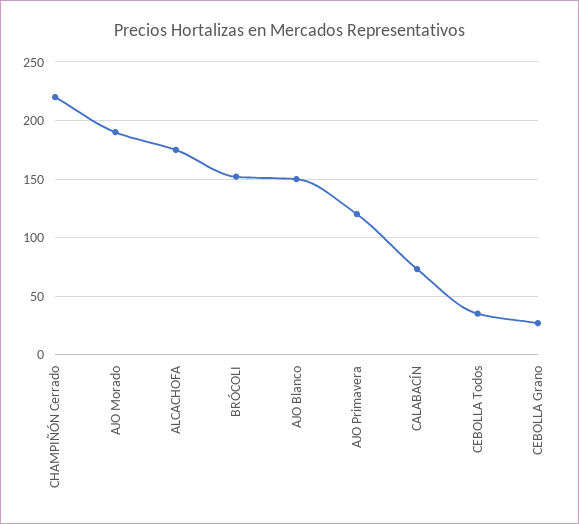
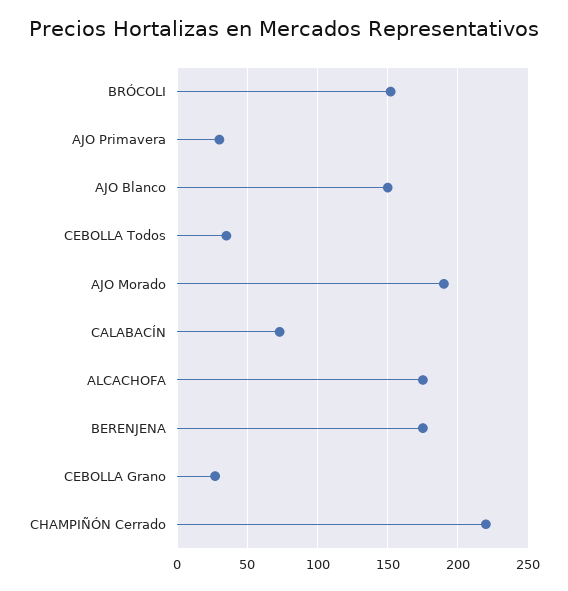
AJO Primavera: 120 -> 30
BERENJENA: none -> 175

